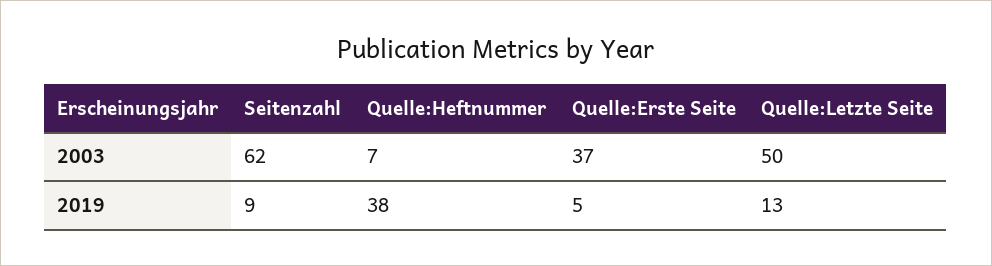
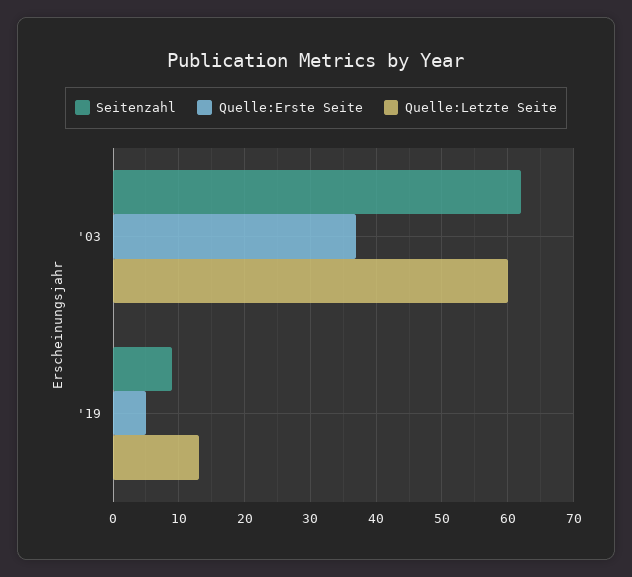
Quelle:Heftnummer, 2003: 7 -> none
Quelle:Letzte Seite, 2003: 50 -> 60
Quelle:Heftnummer, 2019: 38 -> none

